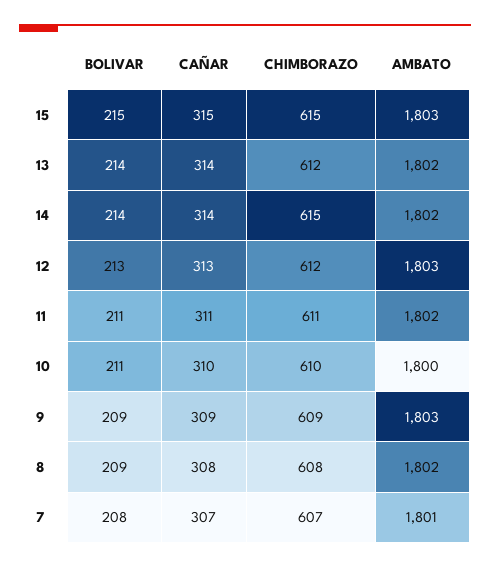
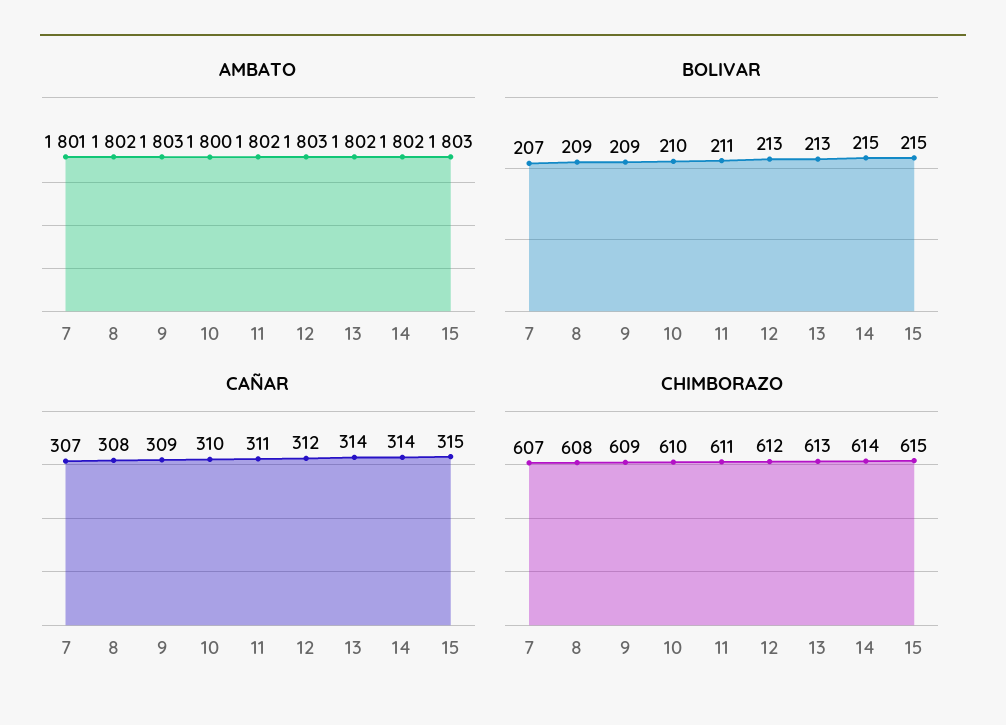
BOLIVAR, 13: 214 -> 213
CHIMBORAZO, 13: 612 -> 613
BOLIVAR, 14: 214 -> 215
CHIMBORAZO, 14: 615 -> 614
CAÑAR, 12: 313 -> 312
BOLIVAR, 10: 211 -> 210
BOLIVAR, 7: 208 -> 207

